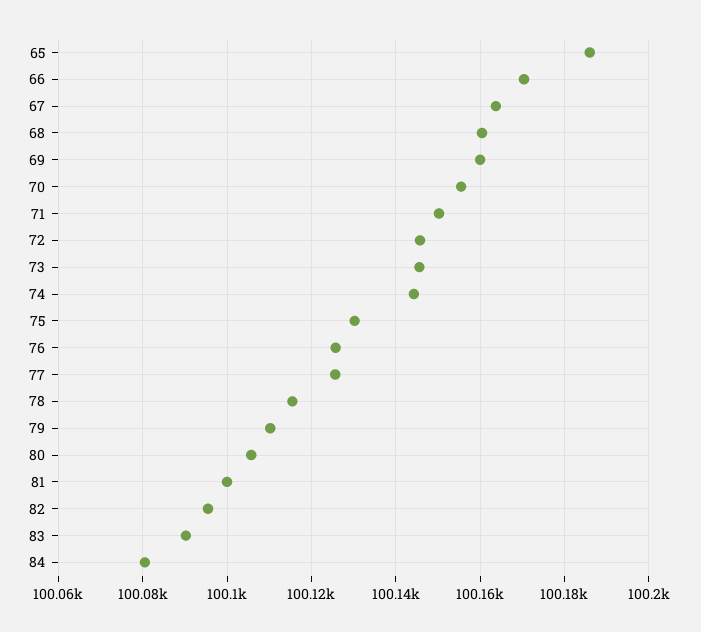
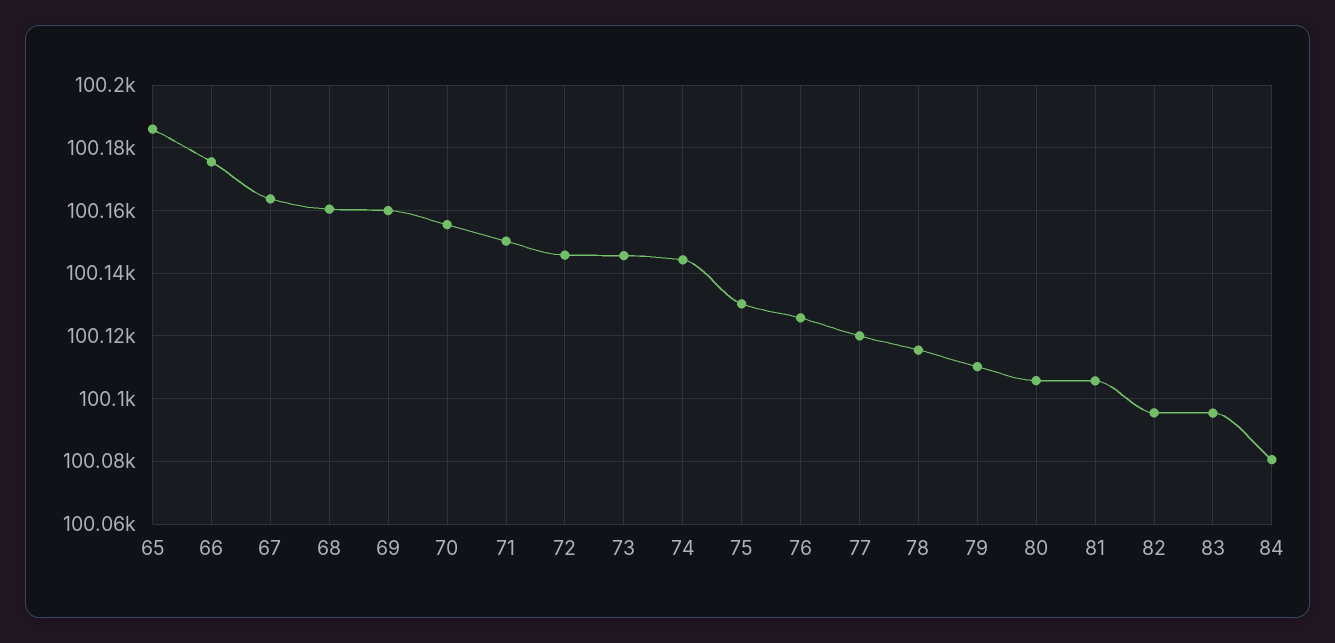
66: 100170 -> 100176
77: 100126 -> 100120
81: 100100 -> 100106
83: 100090 -> 100096

